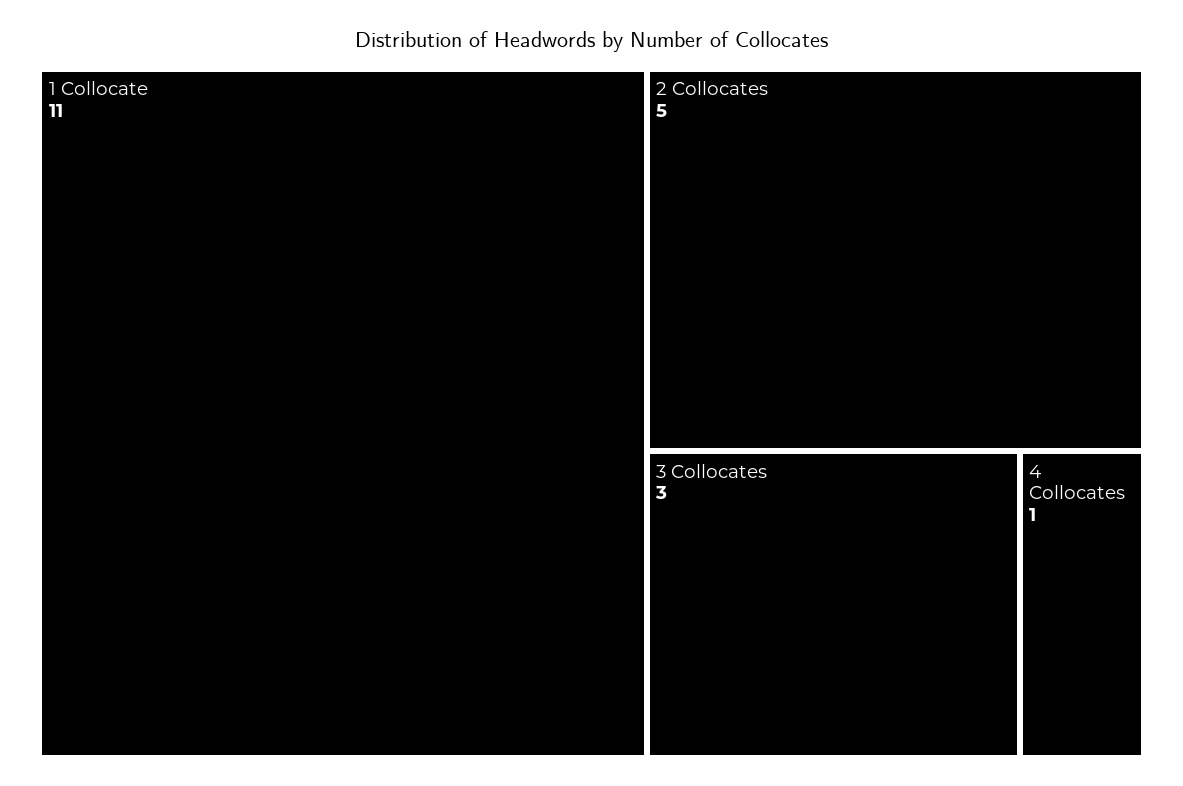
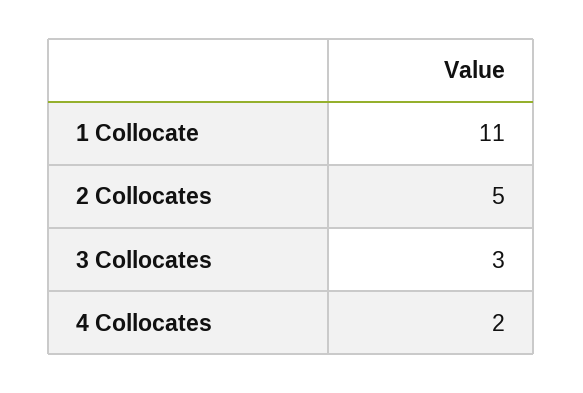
4 Collocates: 1 -> 2

